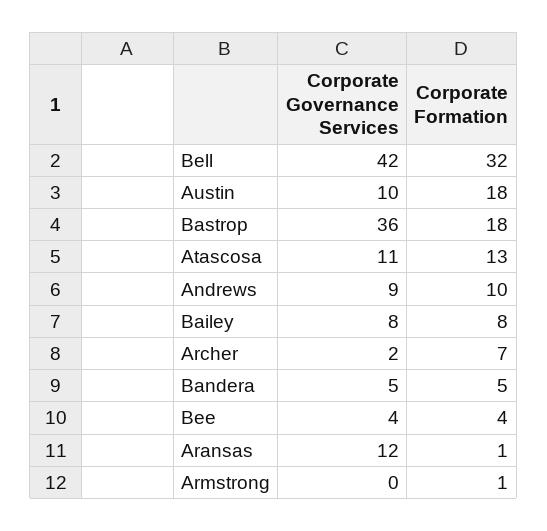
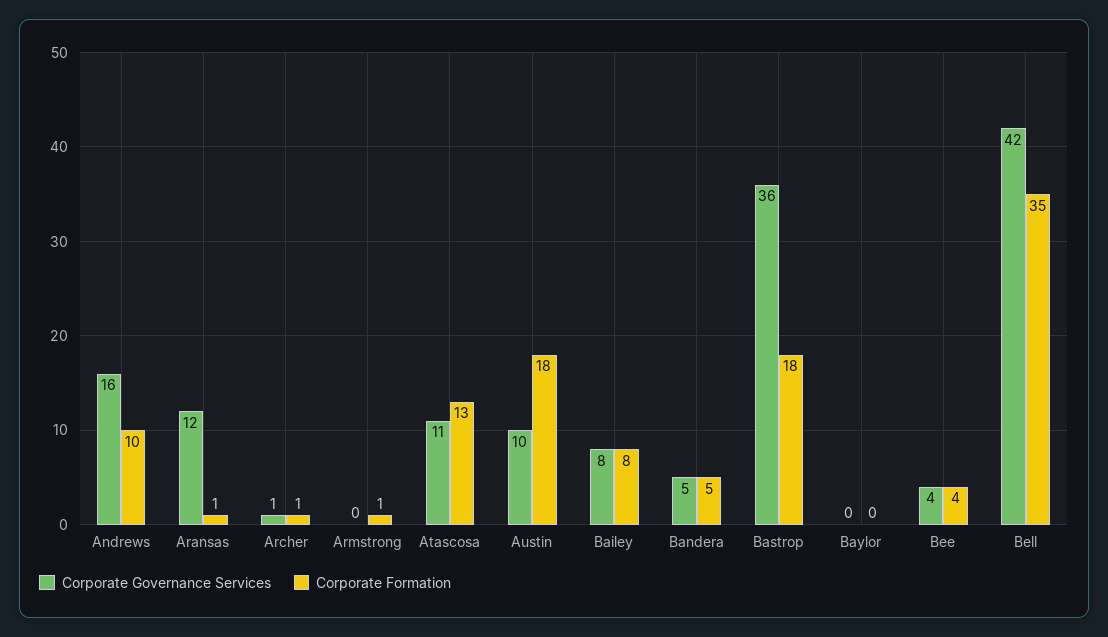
Corporate Formation, Bell: 32 -> 35
Corporate Governance Services, Andrews: 9 -> 16
Corporate Governance Services, Archer: 2 -> 1
Corporate Formation, Archer: 7 -> 1
Corporate Governance Services, Baylor: none -> 0
Corporate Formation, Baylor: none -> 0

